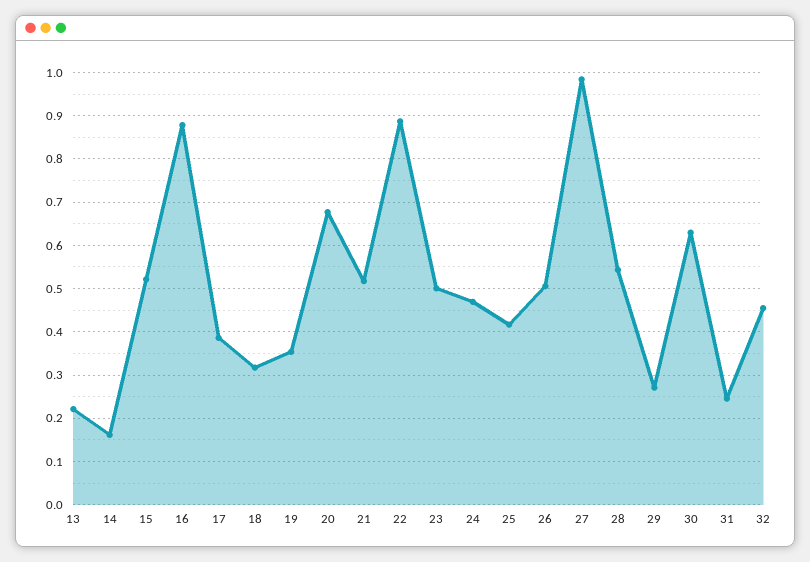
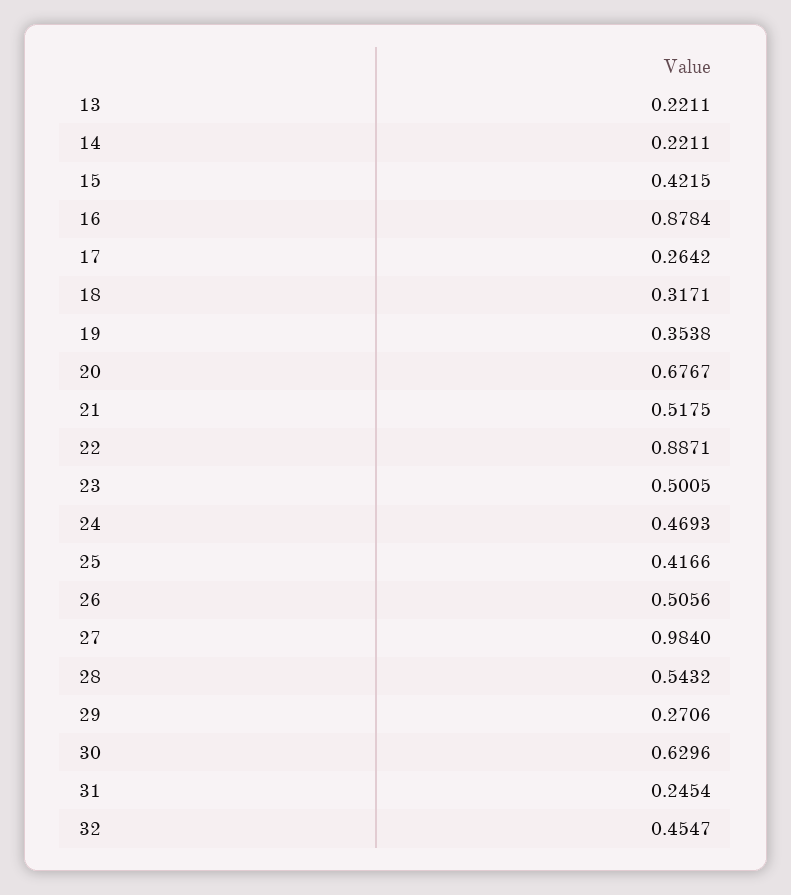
14: 0.16 -> 0.2211
15: 0.52 -> 0.4215
17: 0.38 -> 0.2642

